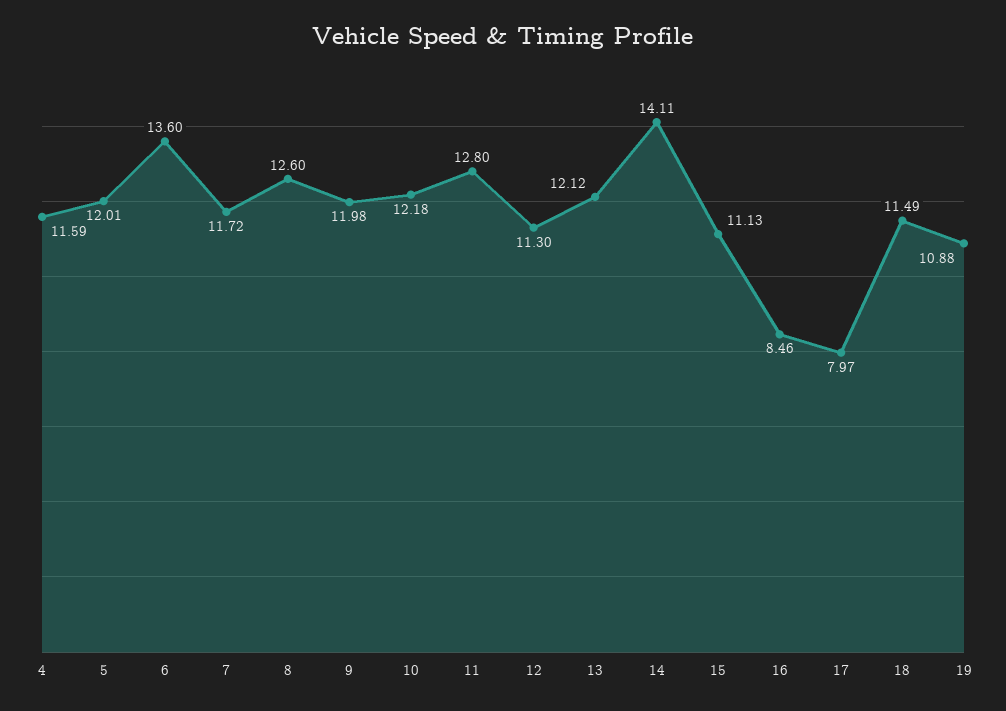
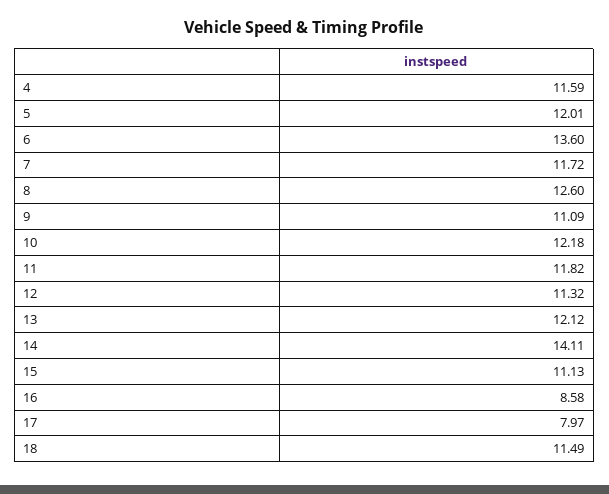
9: 11.98 -> 11.09
11: 12.8 -> 11.82
12: 11.3 -> 11.32
16: 8.46 -> 8.58
19: 10.88 -> none

